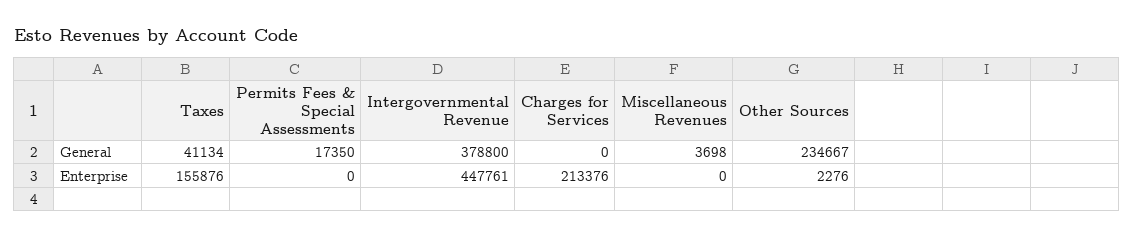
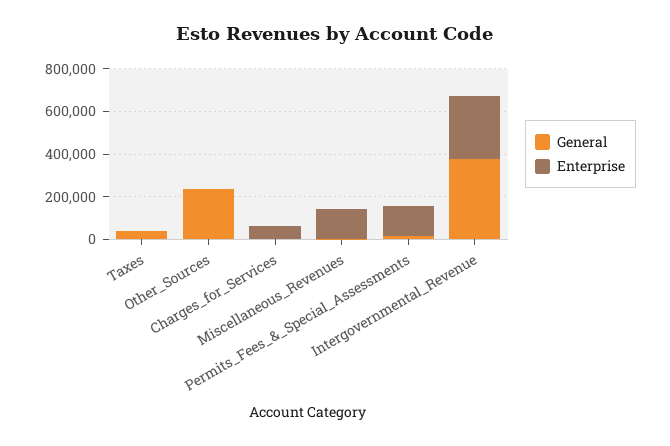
Enterprise, Taxes: 155876 -> 0
Enterprise, Permits Fees & Special Assessments: 0 -> 150000
Enterprise, Intergovernmental Revenue: 447761 -> 300000
Enterprise, Charges for Services: 213376 -> 50000
Enterprise, Miscellaneous Revenues: 0 -> 150000

